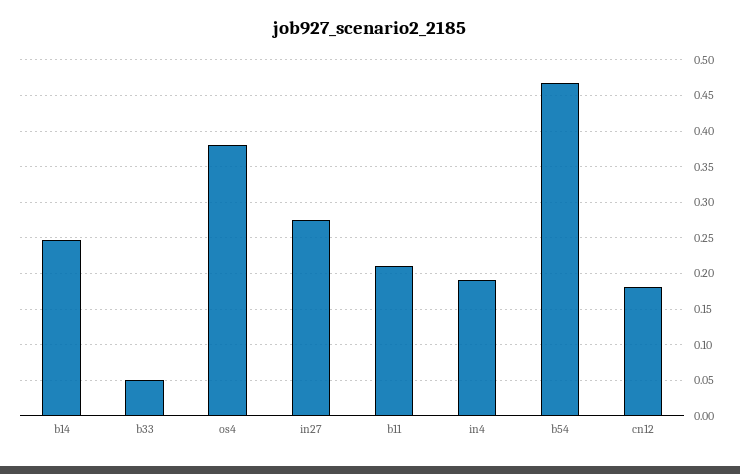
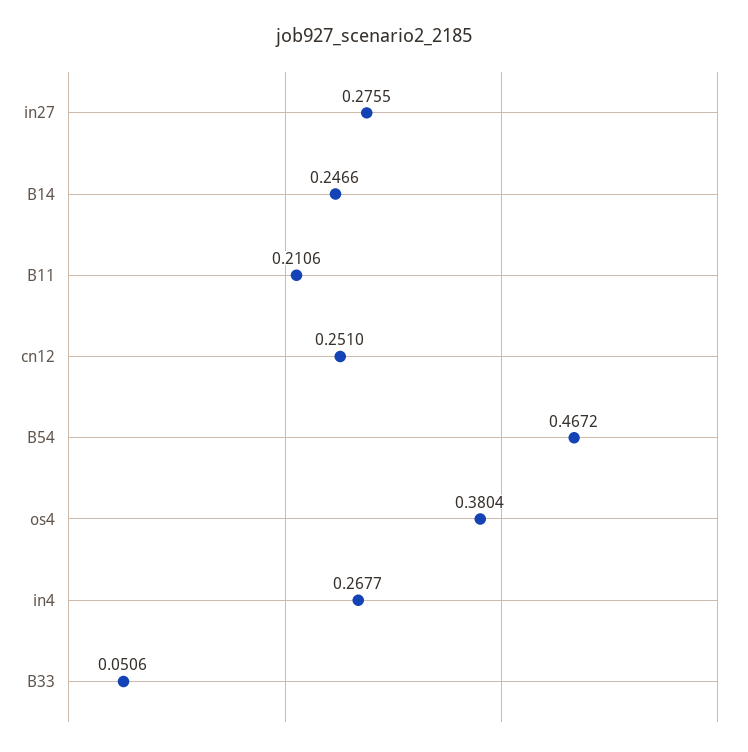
in4: 0.19 -> 0.2677
cn12: 0.18 -> 0.251

